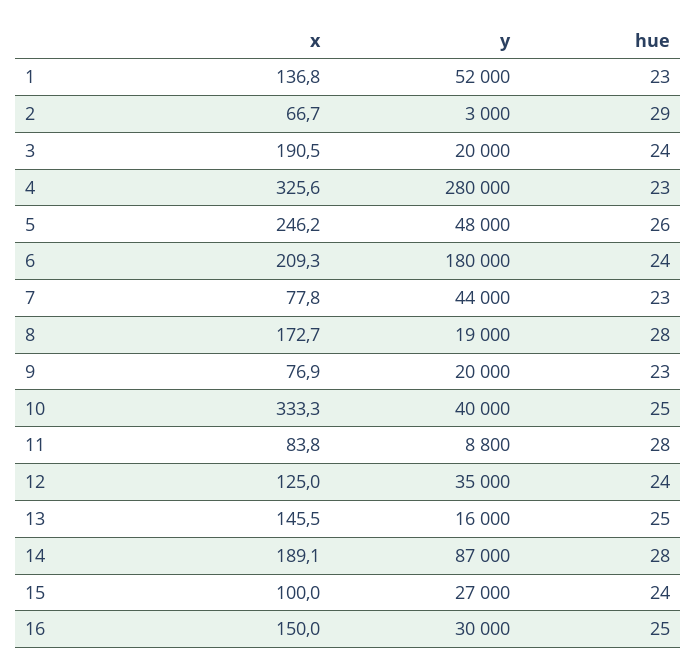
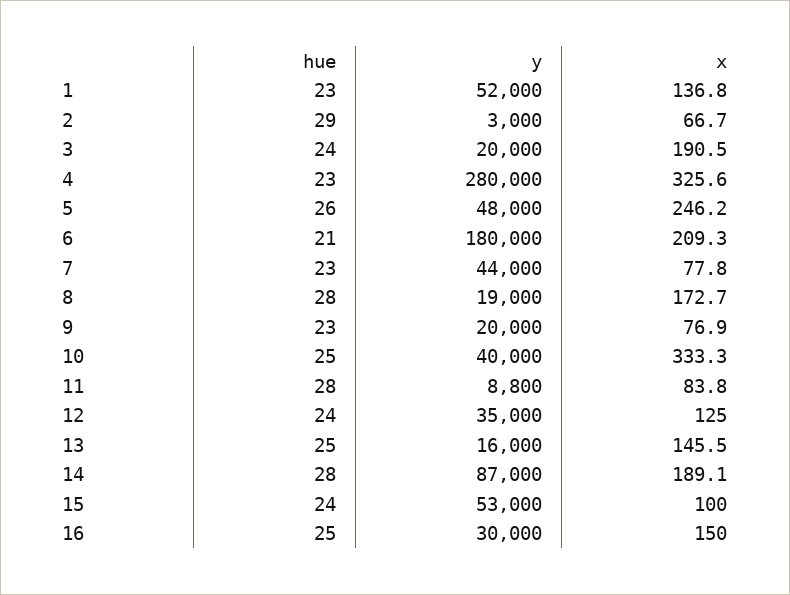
hue, 6: 24 -> 21
y, 15: 27000 -> 53000

